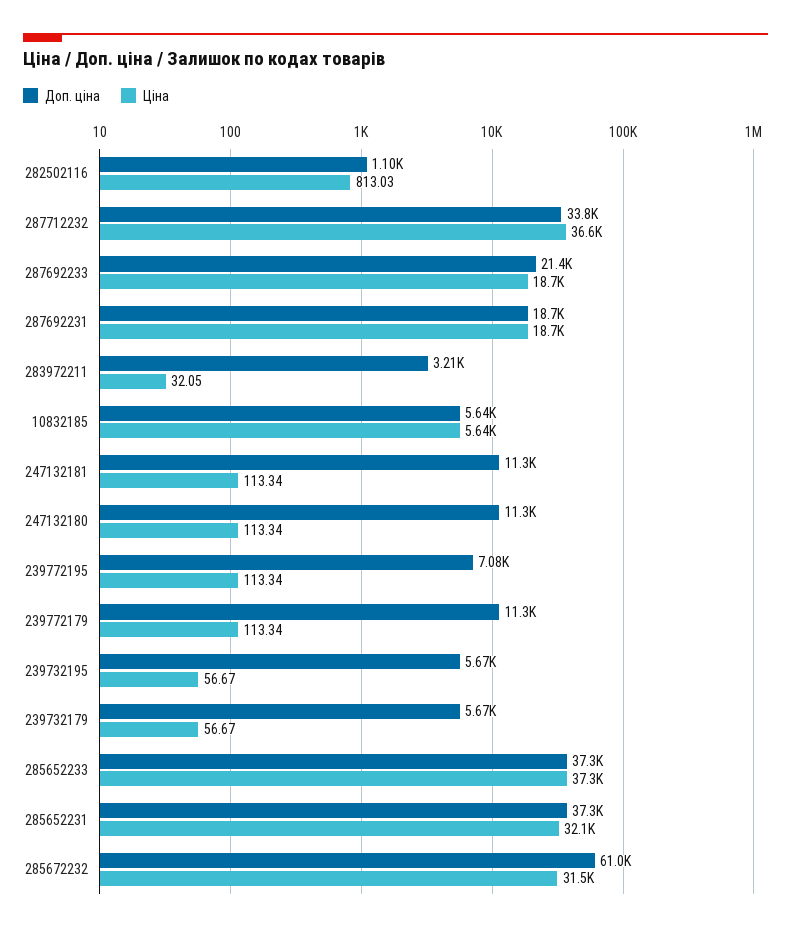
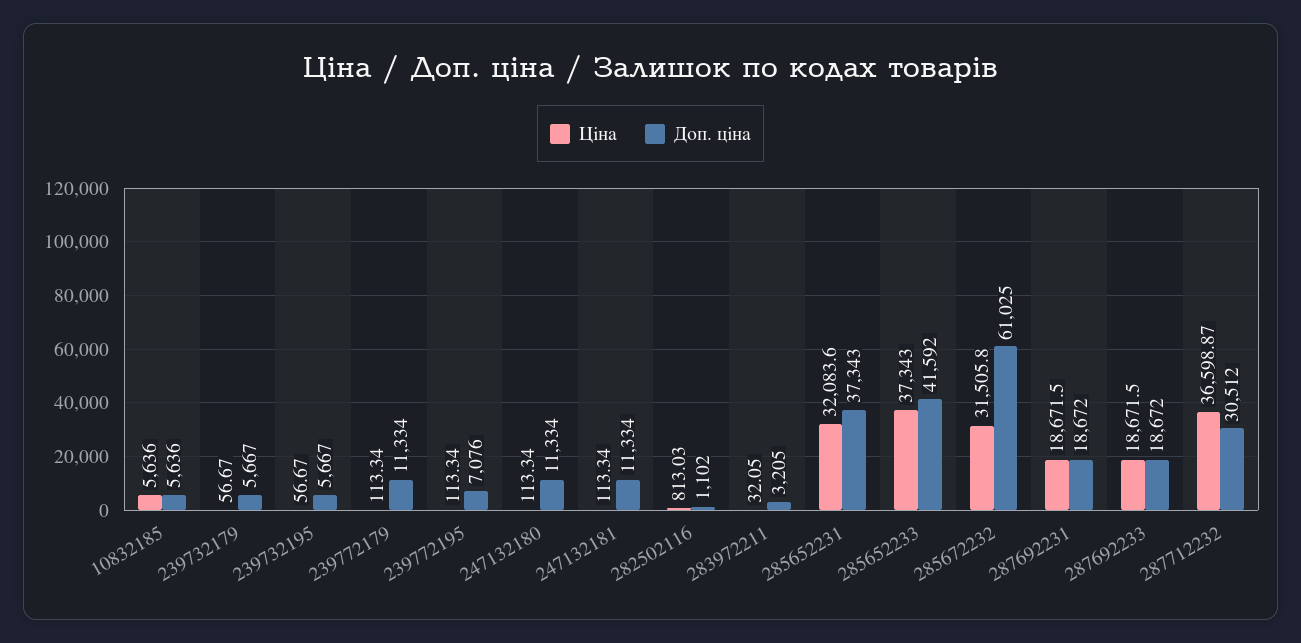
Доп. ціна, 287712232: 33800 -> 30512
Доп. ціна, 287692233: 21400 -> 18672
Доп. ціна, 285652233: 37300 -> 41592

